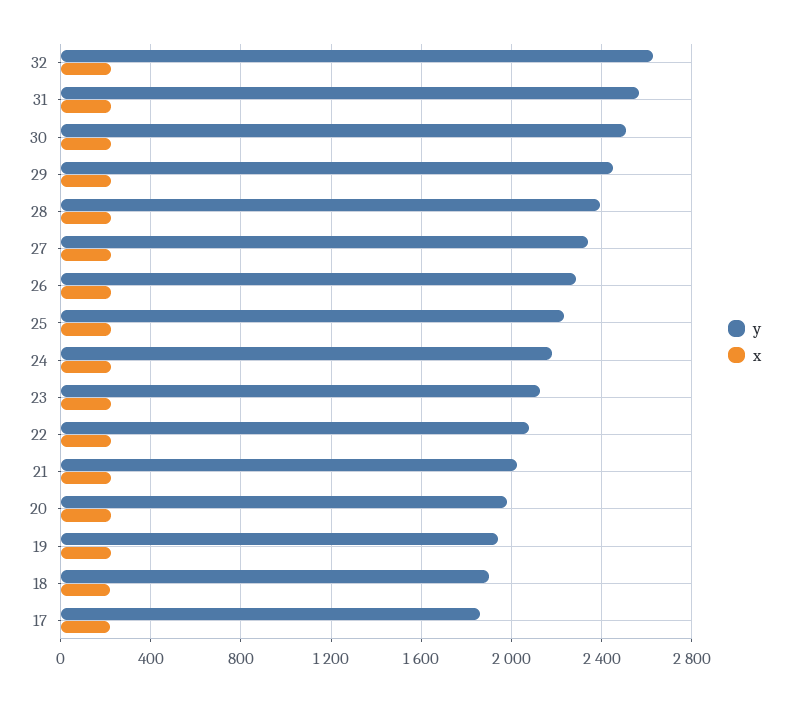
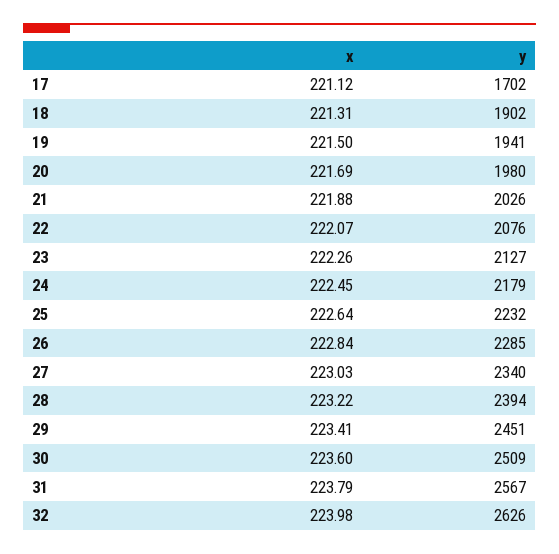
y, 17: 1850 -> 1702

